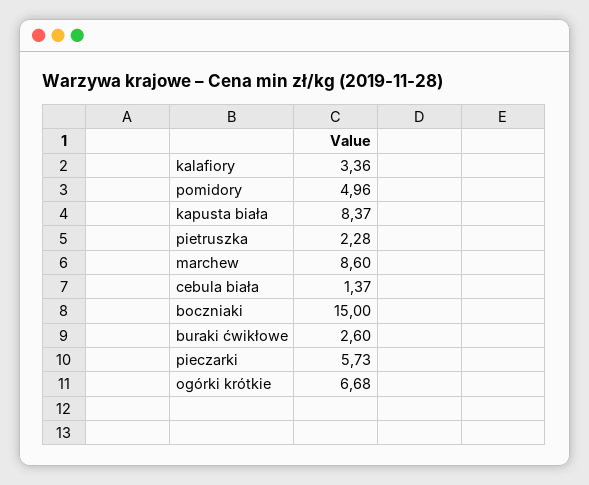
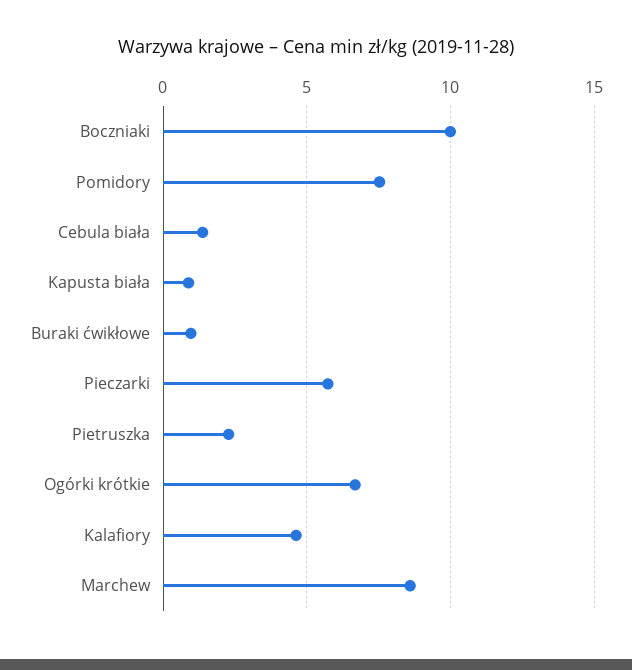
kalafiory: 3.36 -> 4.5
pomidory: 4.96 -> 7.5
kapusta biała: 8.37 -> 1
boczniaki: 15 -> 10
buraki ćwikłowe: 2.6 -> 1

